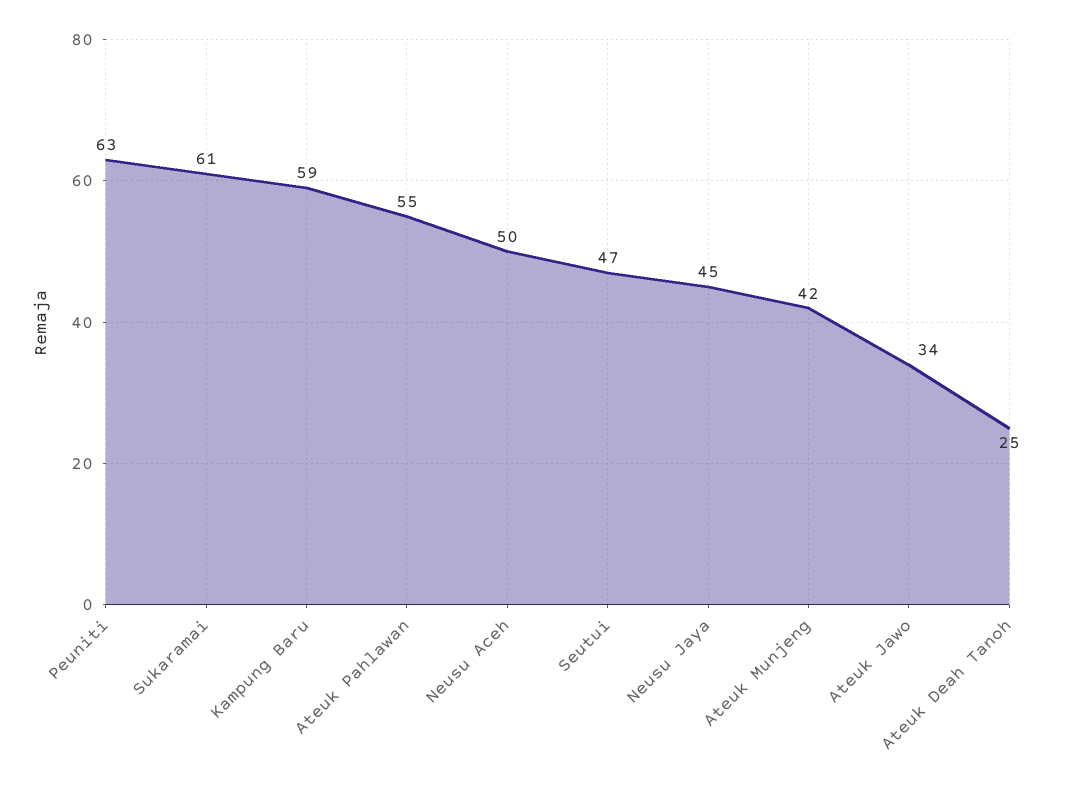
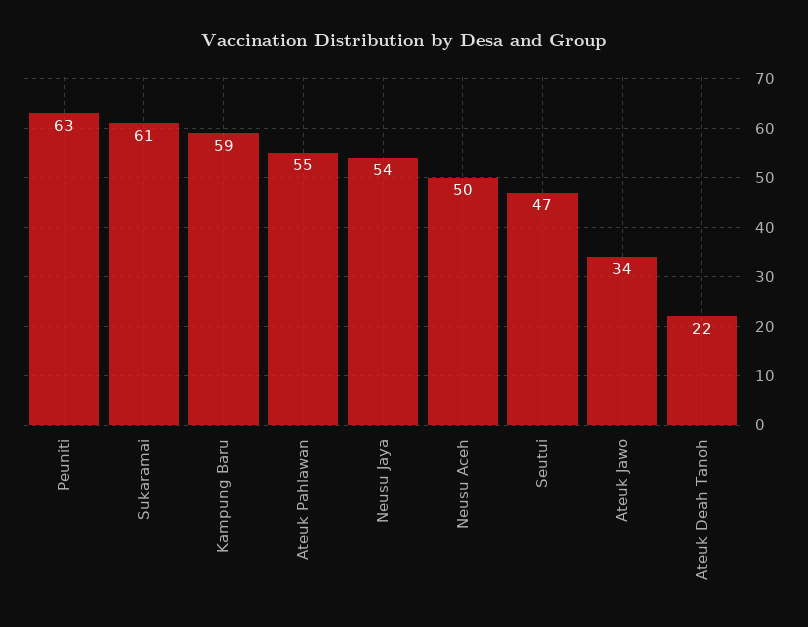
Neusu Jaya: 45 -> 54
Ateuk Munjeng: 42 -> none
Ateuk Deah Tanoh: 25 -> 22

